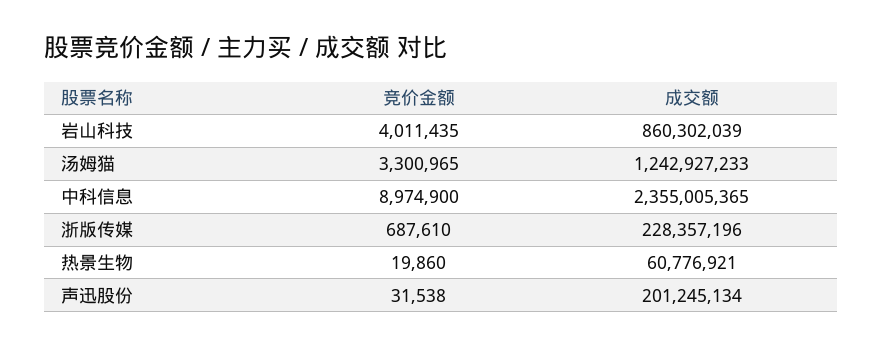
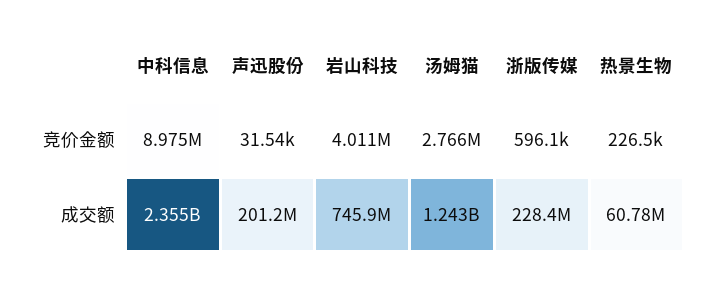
成交额, 岩山科技: 860302039 -> 745900000
竞价金额, 汤姆猫: 3300965 -> 2766000
竞价金额, 浙版传媒: 687610 -> 596100
竞价金额, 热景生物: 19860 -> 226500

